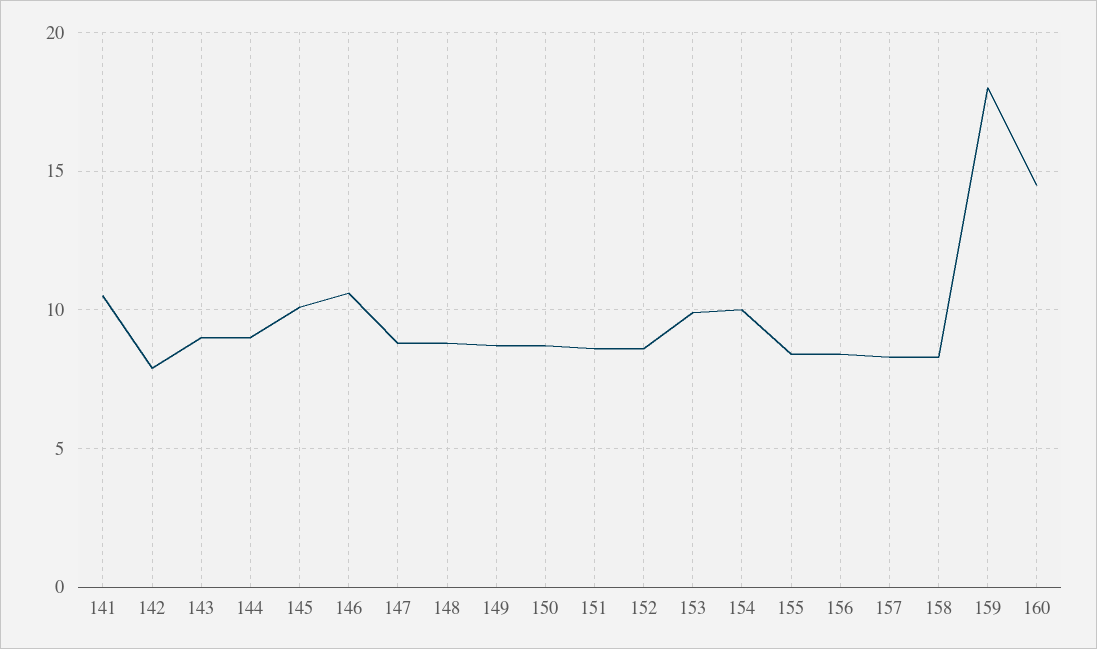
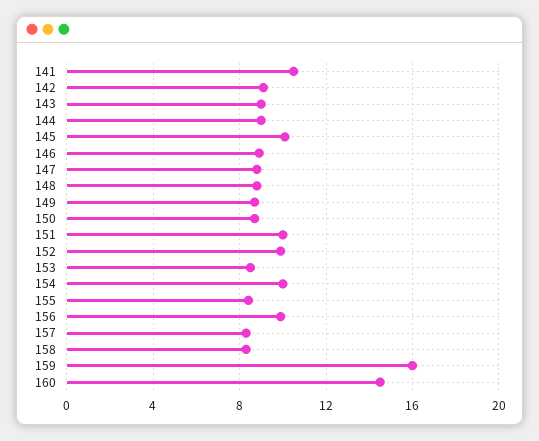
142: 8 -> 9
146: 10.5 -> 9
151: 8.5 -> 10
152: 8.5 -> 10
153: 10 -> 8.5
156: 8.5 -> 10
159: 18 -> 16

